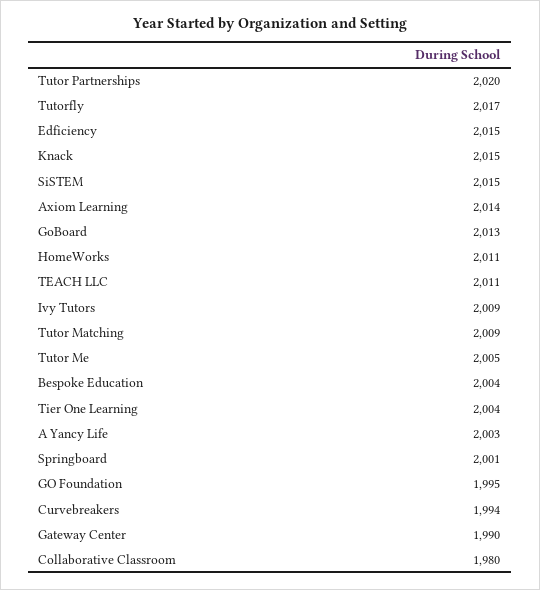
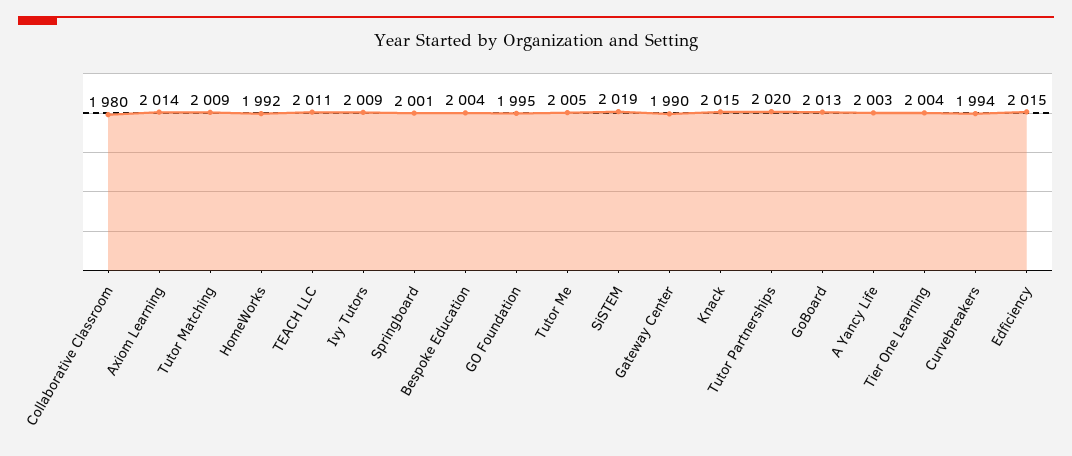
Tutorfly: 2017 -> none
SiSTEM: 2015 -> 2019
HomeWorks: 2011 -> 1992

